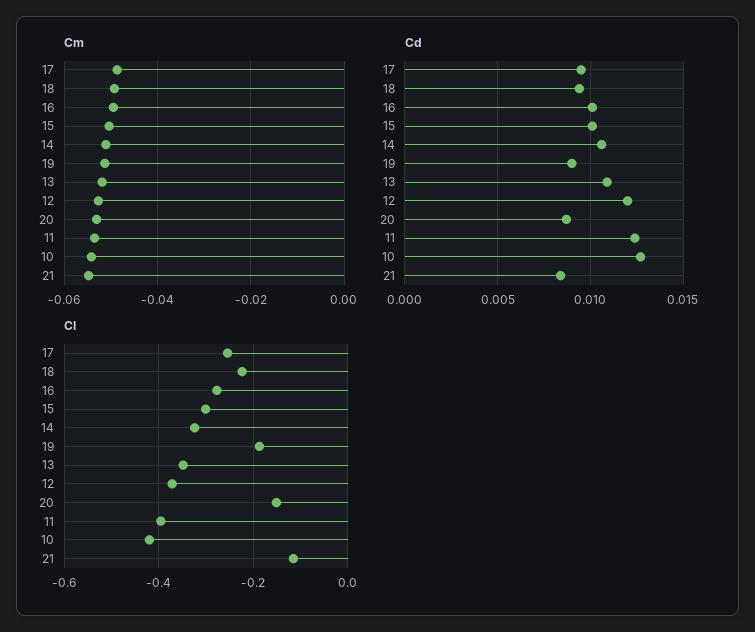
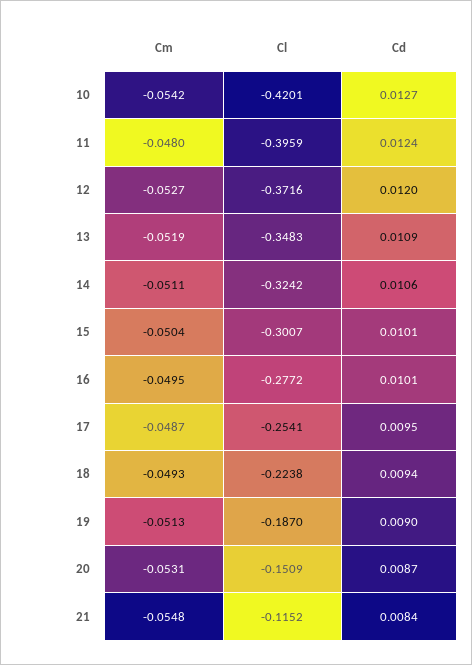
Cm, 11: -0.054 -> -0.048

